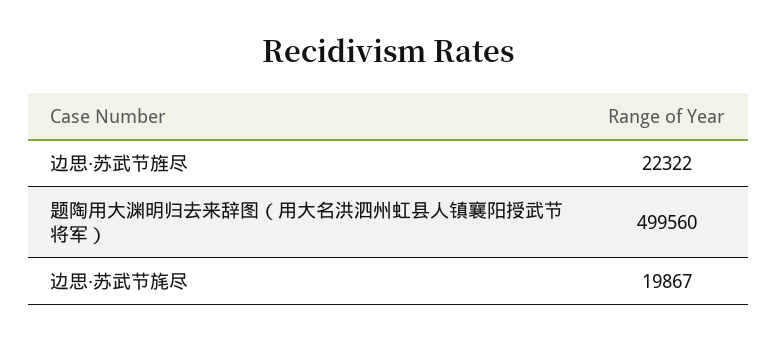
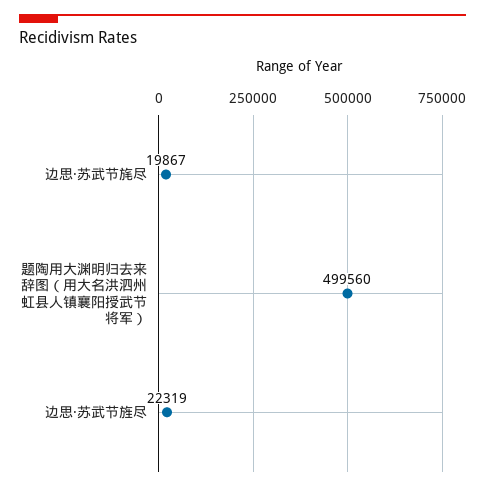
边思·苏武节旌尽: 22322 -> 22319

